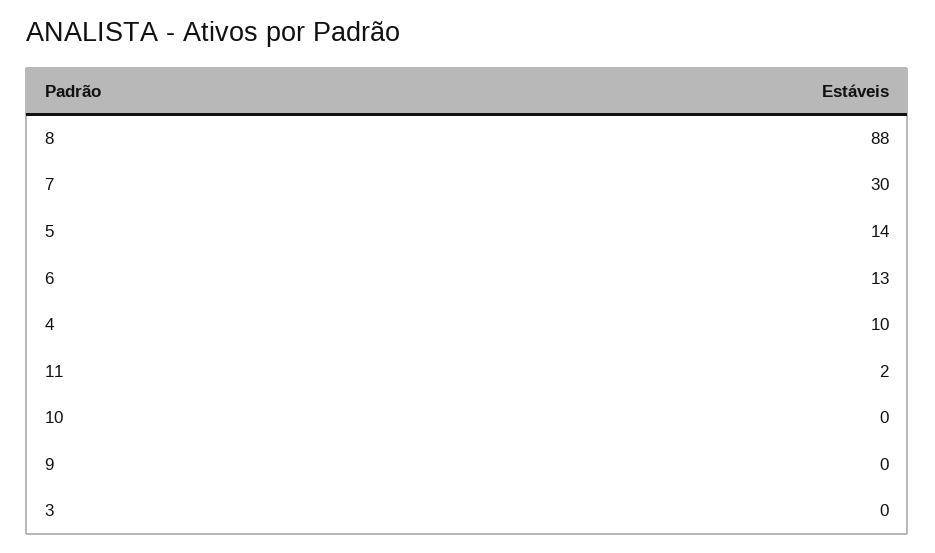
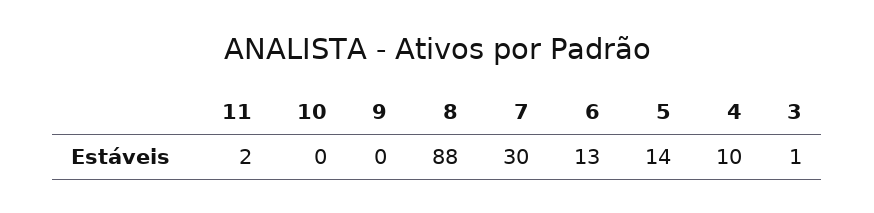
3: 0 -> 1

